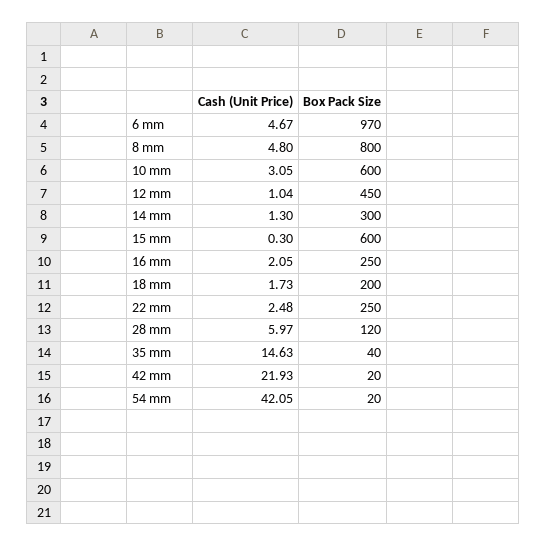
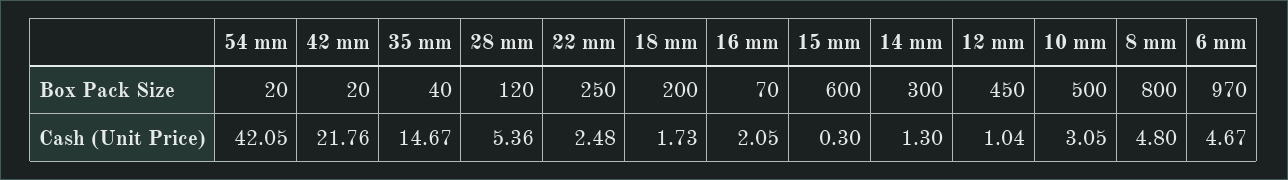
Box Pack Size, 10 mm: 600 -> 500
Box Pack Size, 16 mm: 250 -> 70
Cash (Unit Price), 28 mm: 5.97 -> 5.36
Cash (Unit Price), 35 mm: 14.63 -> 14.67
Cash (Unit Price), 42 mm: 21.93 -> 21.76

